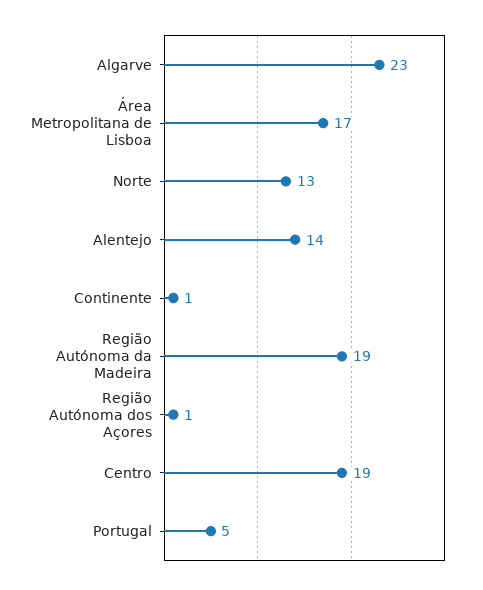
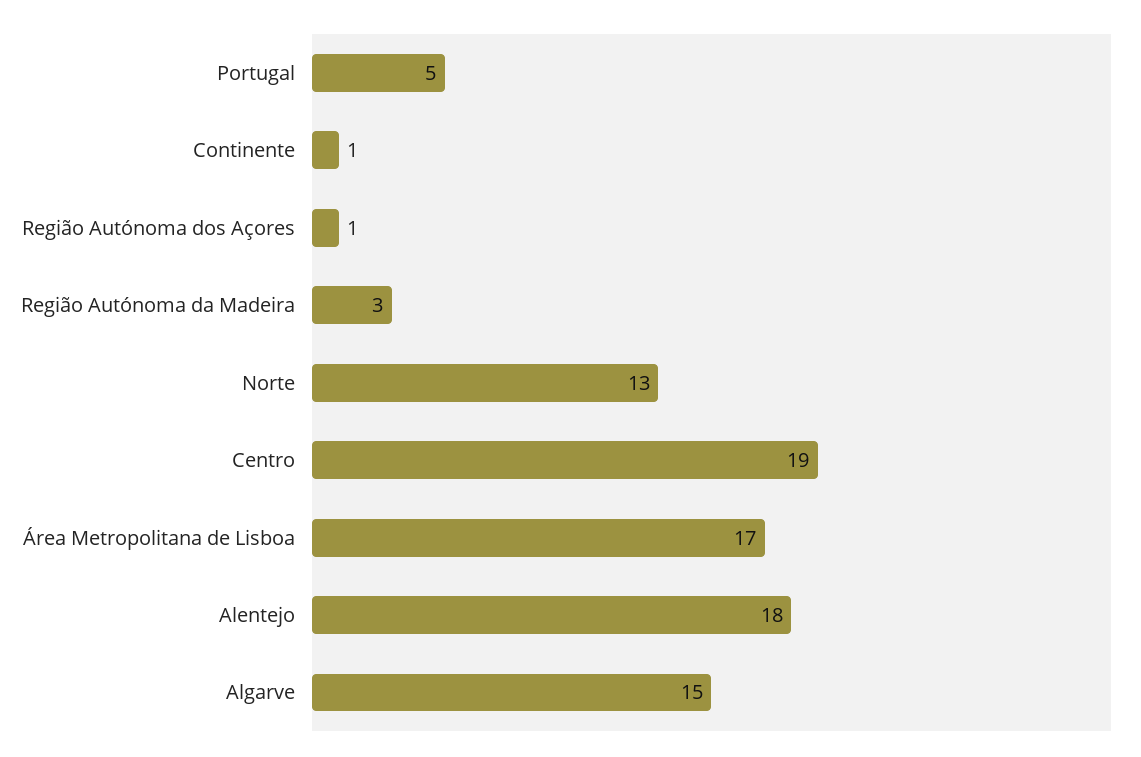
Algarve: 23 -> 15
Alentejo: 14 -> 18
Região Autónoma da Madeira: 19 -> 3

